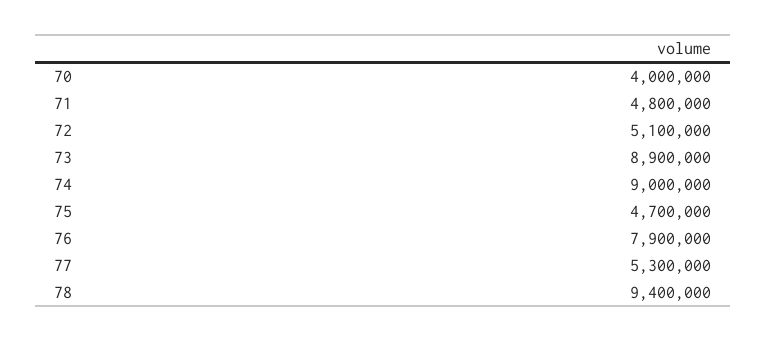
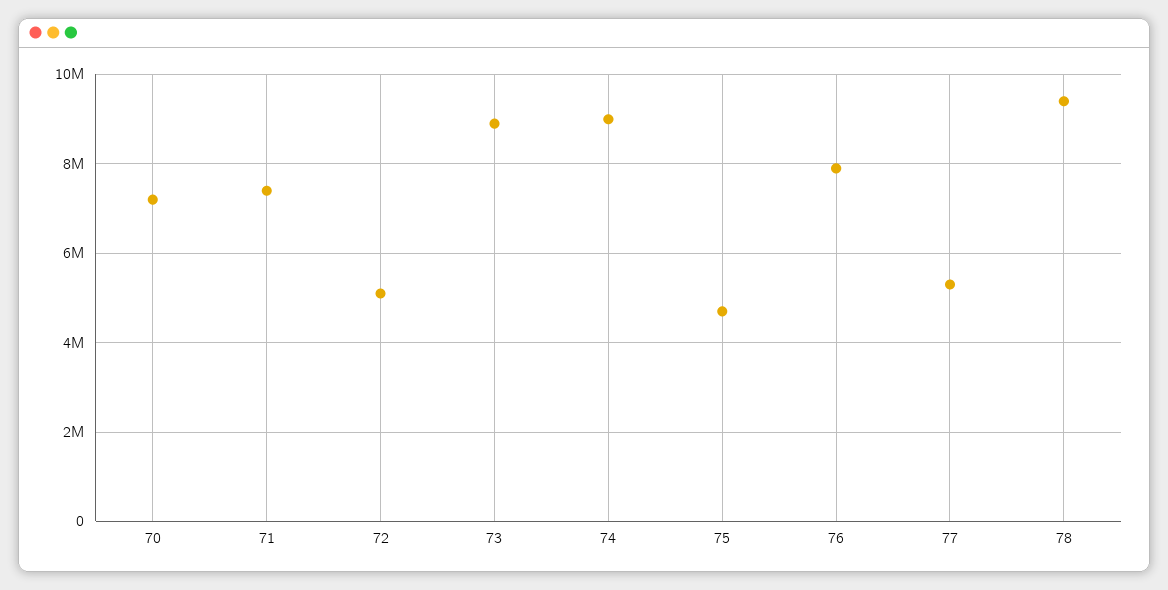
70: 4000000 -> 7200000
71: 4800000 -> 7400000

